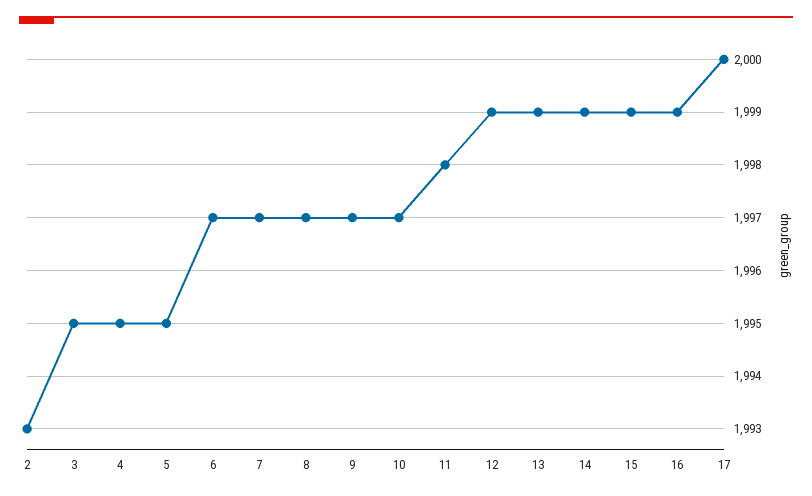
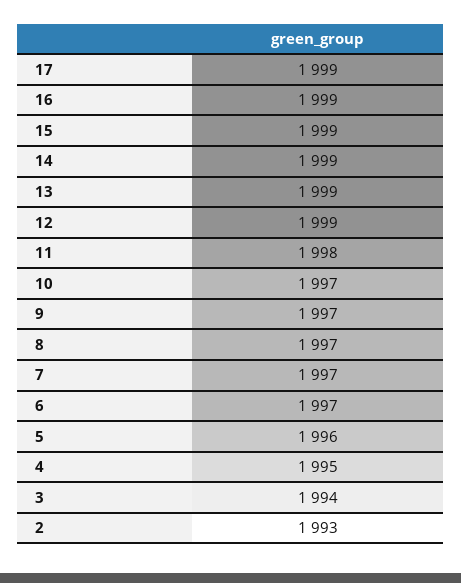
3: 1995 -> 1994
5: 1995 -> 1996
17: 2000 -> 1999

